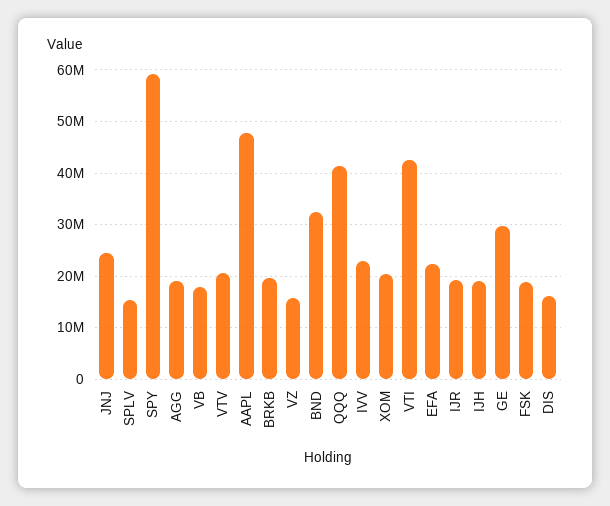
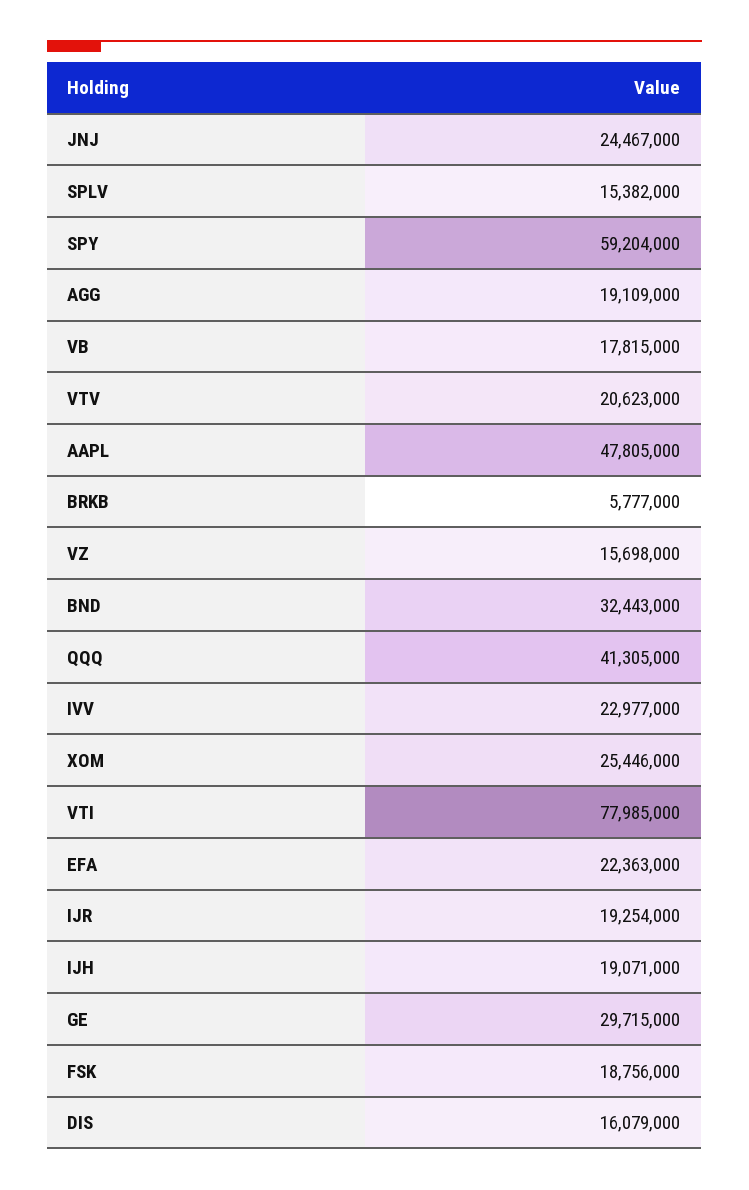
BRKB: 20000000 -> 5777000
XOM: 20000000 -> 25446000
VTI: 42000000 -> 77985000

